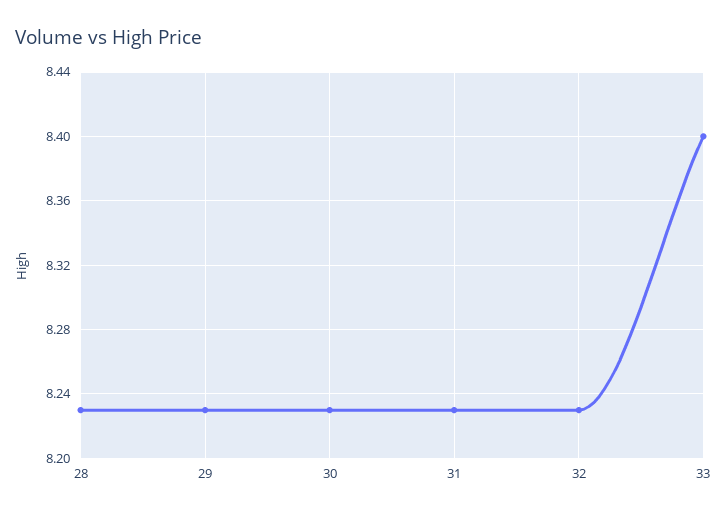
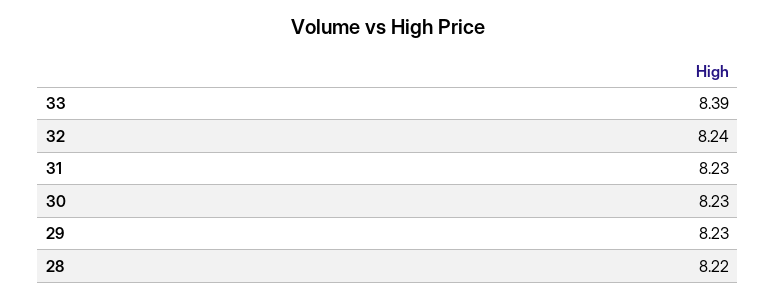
28: 8.23 -> 8.22
32: 8.23 -> 8.24
33: 8.4 -> 8.39

